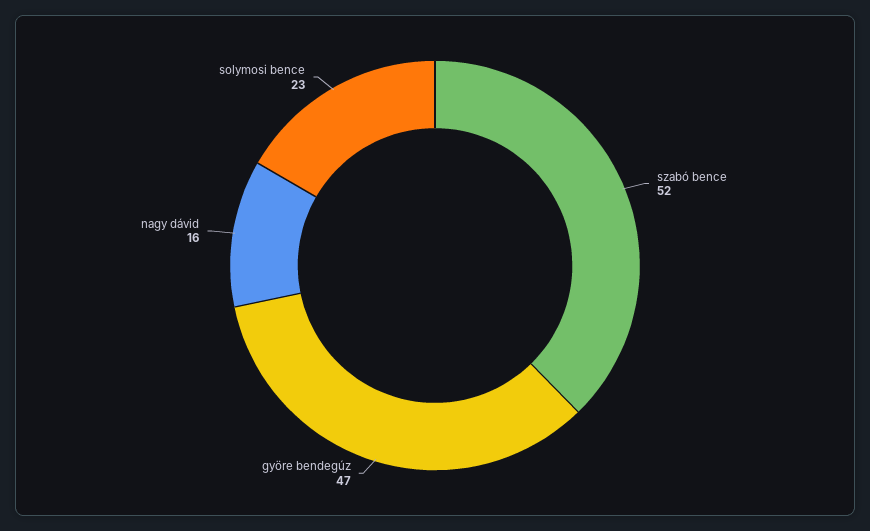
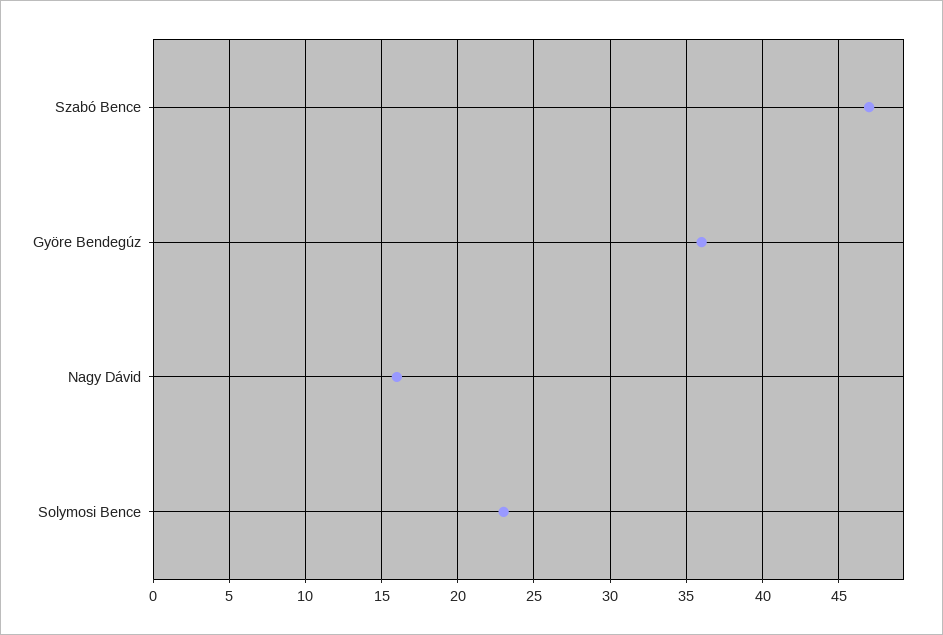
szabó bence: 52 -> 47
györe bendegúz: 47 -> 36

